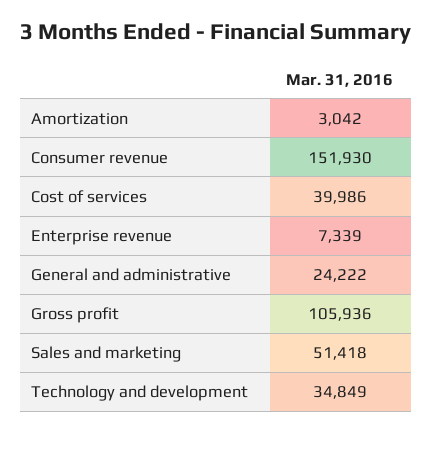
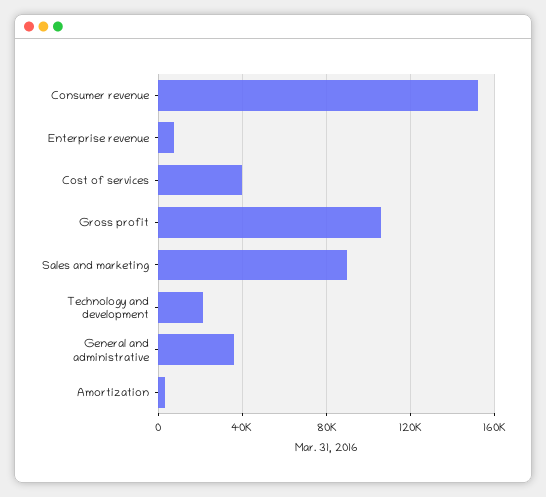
General and administrative: 24222 -> 35000
Sales and marketing: 51418 -> 90000
Technology and development: 34849 -> 20000

